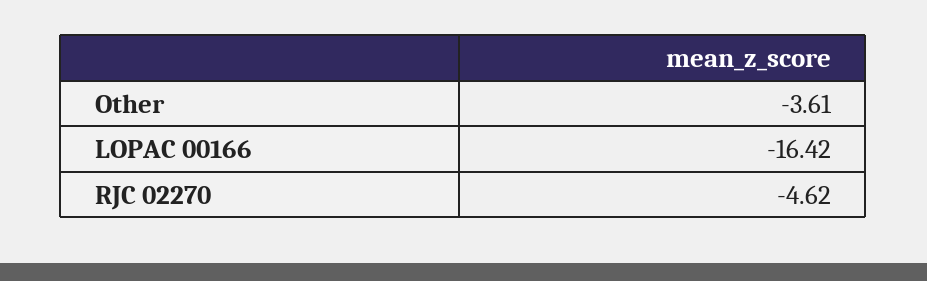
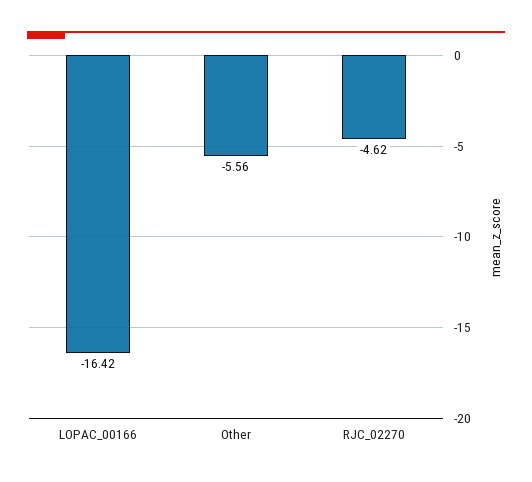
Other: -3.61 -> -5.56

